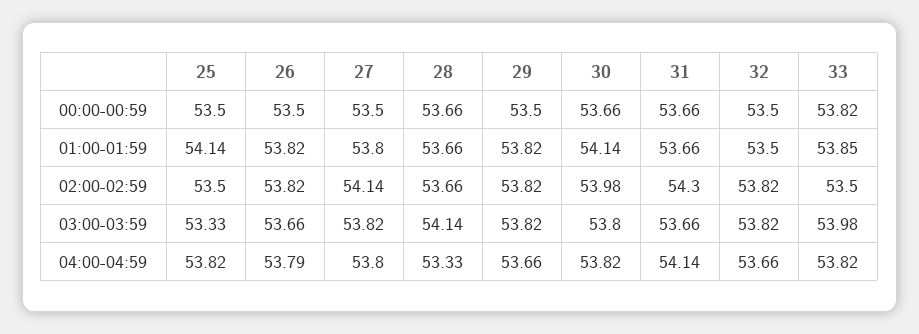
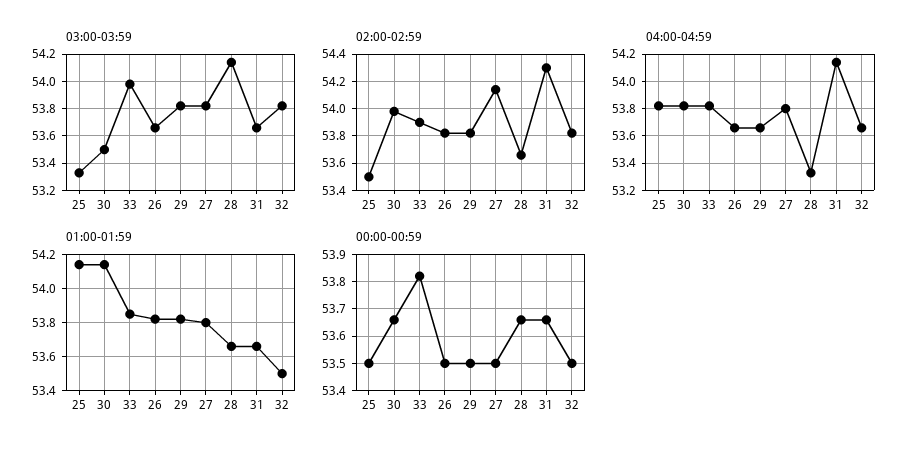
02:00-02:59, 33: 53.5 -> 53.9
03:00-03:59, 30: 53.8 -> 53.5
04:00-04:59, 26: 53.79 -> 53.65

